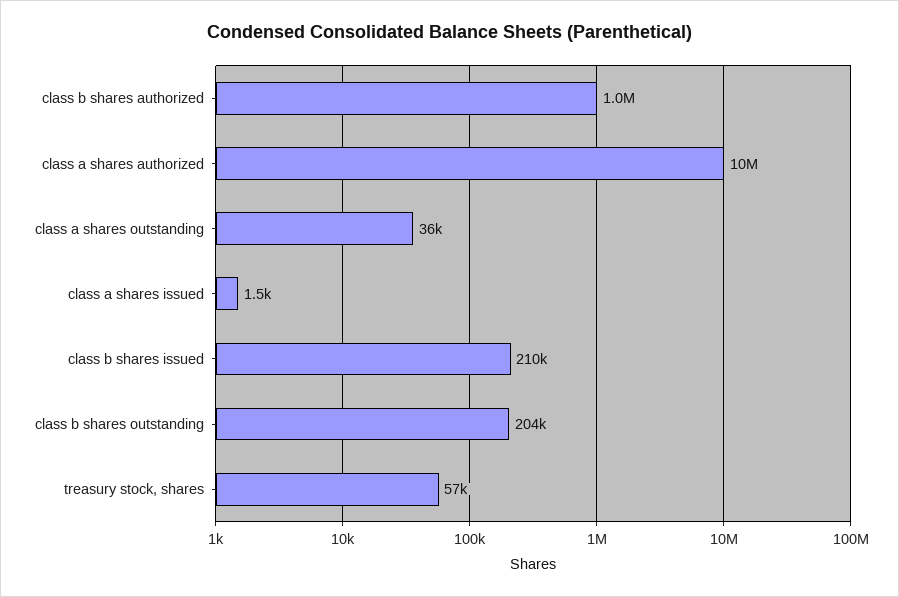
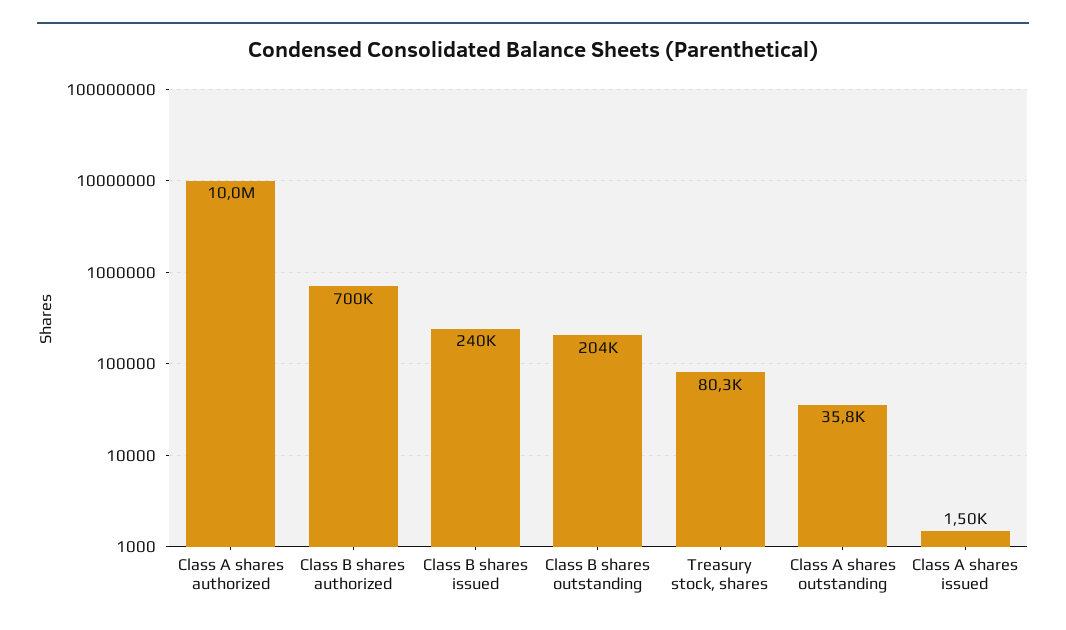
class b shares authorized: 1000000 -> 700000
class b shares issued: 210000 -> 240000
treasury stock, shares: 57000 -> 80300

